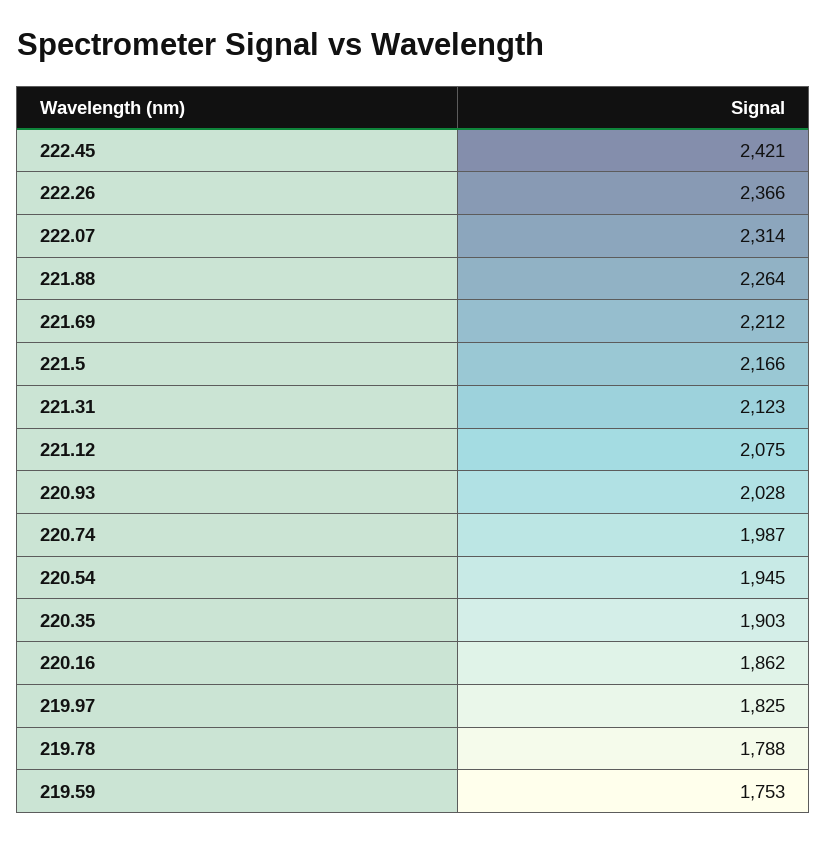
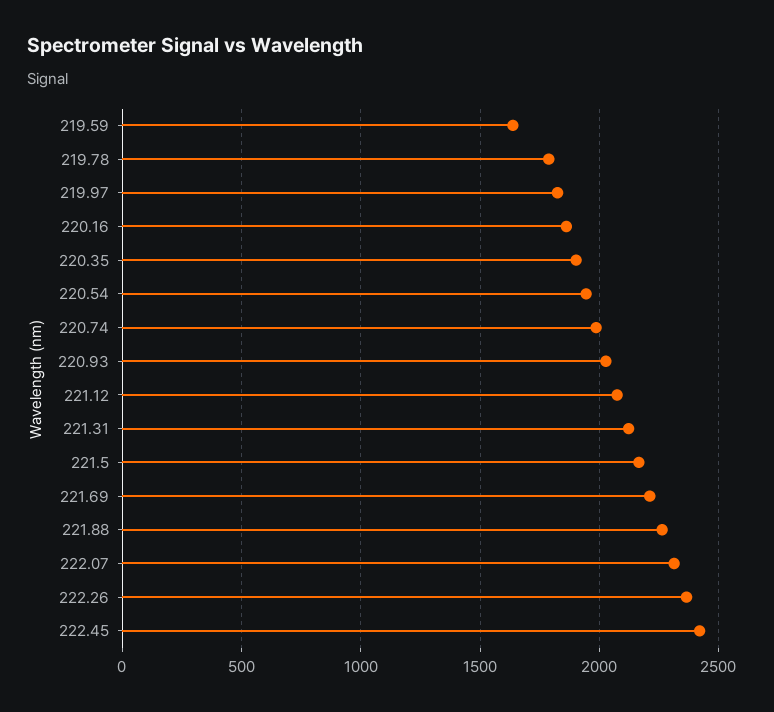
219.59: 1753 -> 1650

